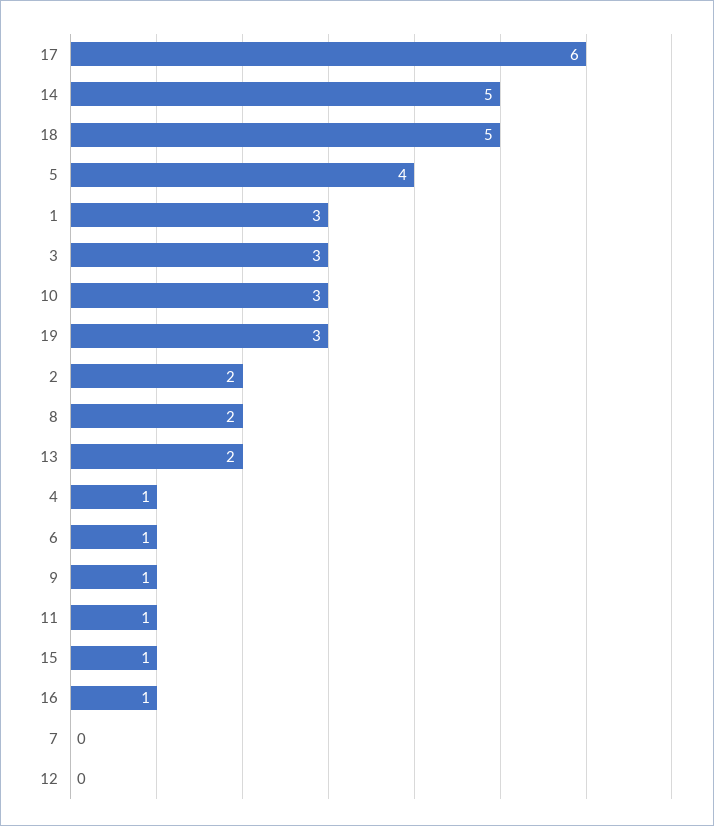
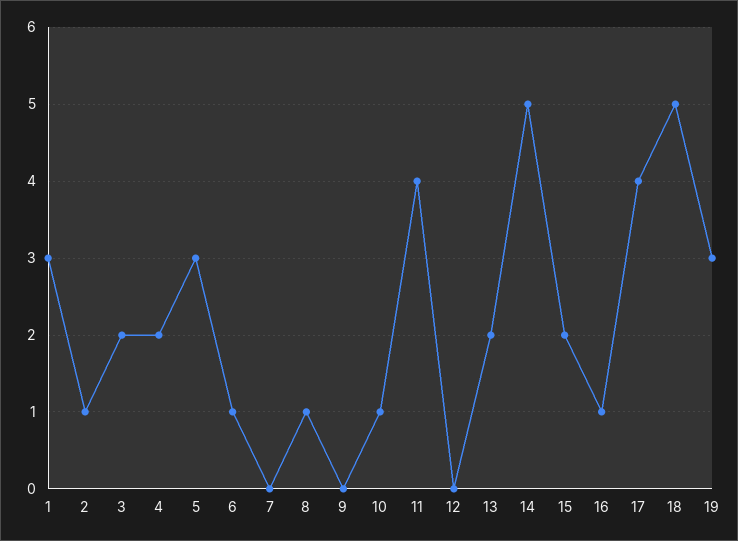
17: 6 -> 4
5: 4 -> 3
3: 3 -> 2
10: 3 -> 1
2: 2 -> 1
8: 2 -> 1
4: 1 -> 2
9: 1 -> 0
11: 1 -> 4
15: 1 -> 2

